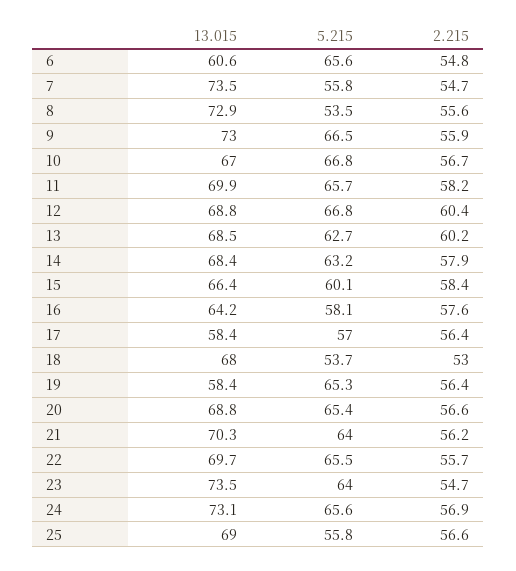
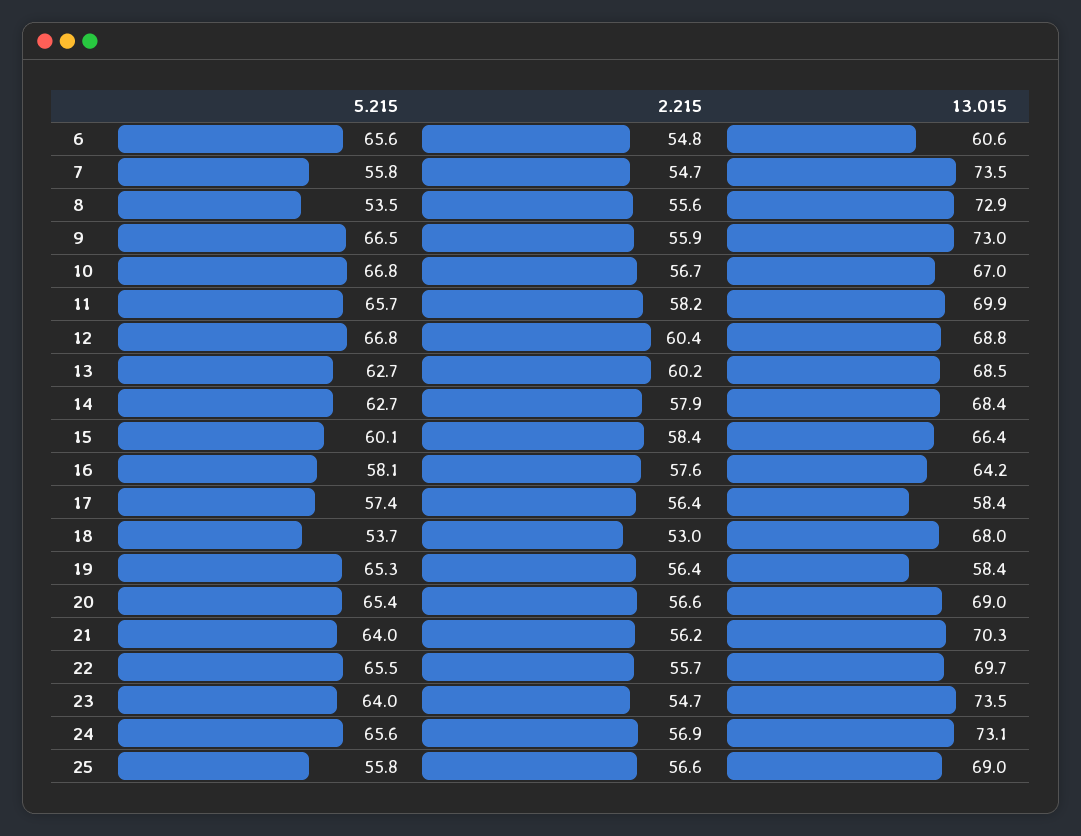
5.215, 14: 63.2 -> 62.7
5.215, 17: 57 -> 57.4
13.015, 20: 68.8 -> 69

